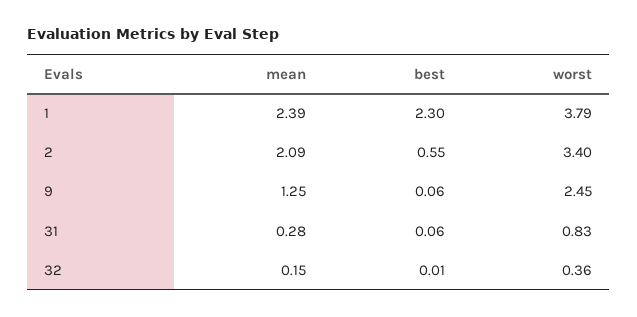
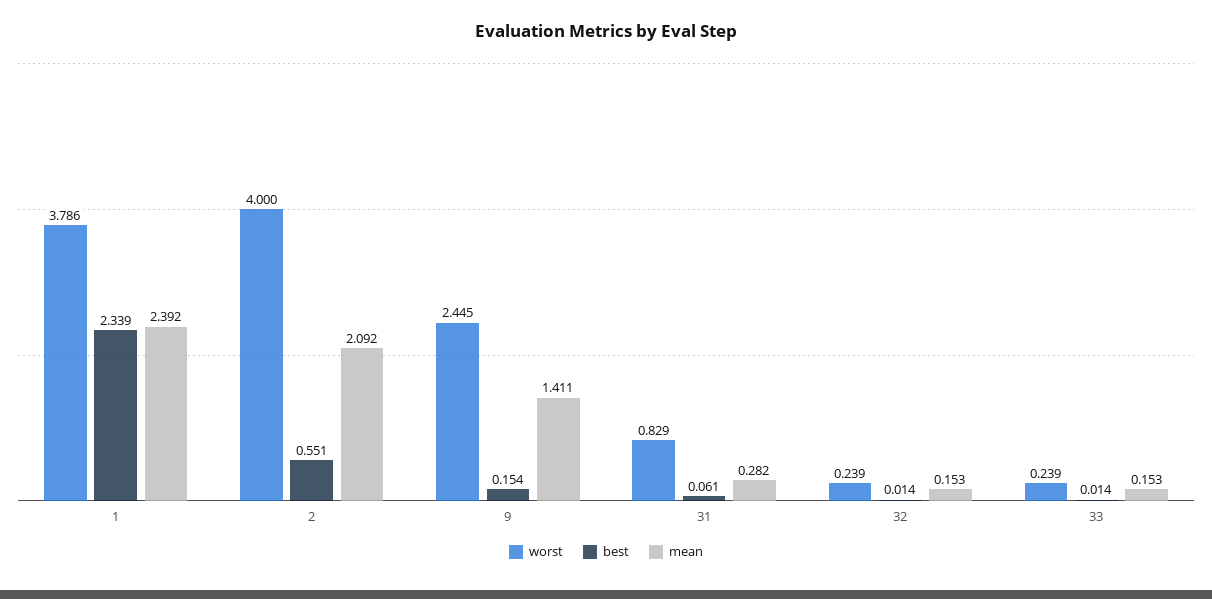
best, 1: 2.3 -> 2.339
worst, 2: 3.4 -> 4
mean, 9: 1.25 -> 1.411
best, 9: 0.06 -> 0.154
worst, 32: 0.36 -> 0.239
worst, 33: none -> 0.239
best, 33: none -> 0.014
mean, 33: none -> 0.153

